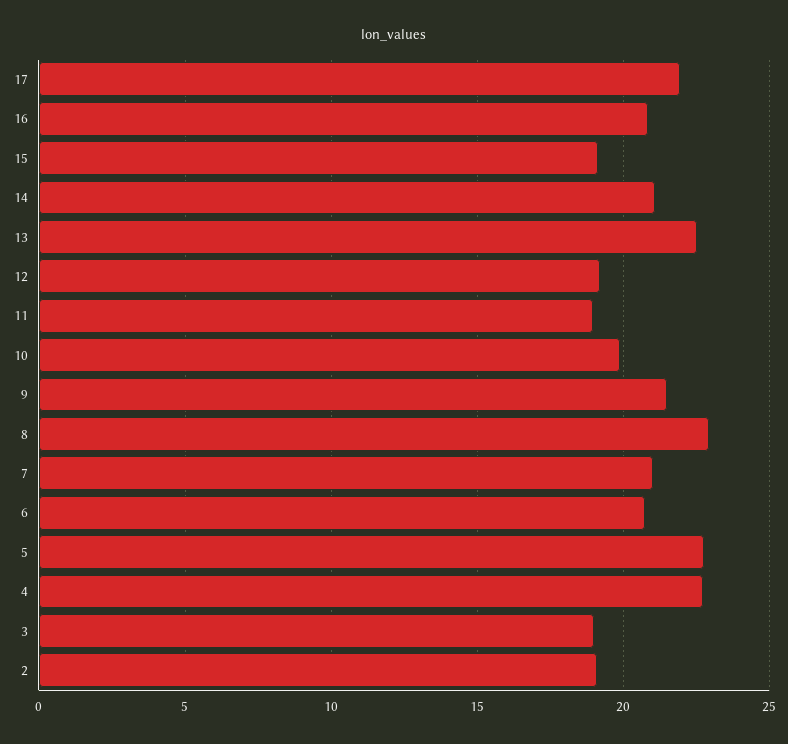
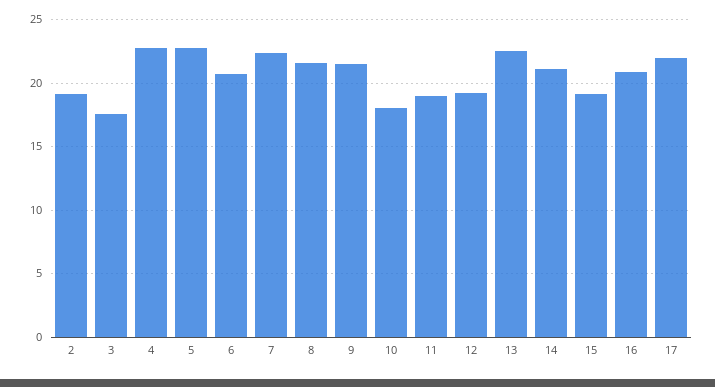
10: 20 -> 18
8: 23 -> 21.5
7: 21 -> 22.5
3: 19 -> 17.5

